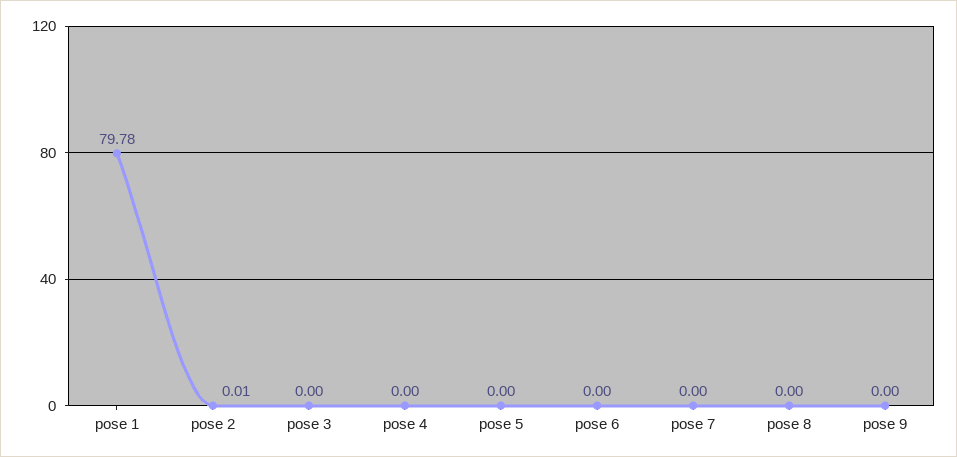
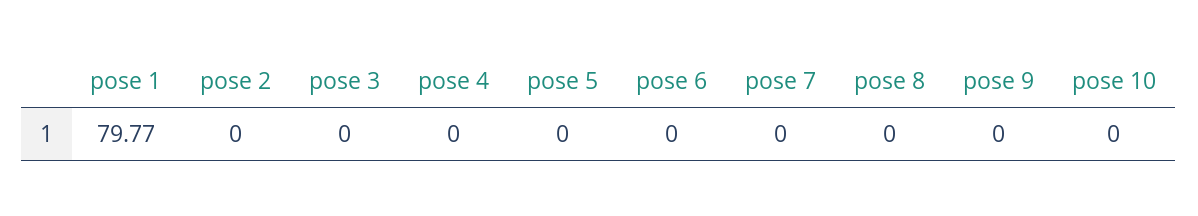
pose 1: 79.78 -> 79.77
pose 2: 0.01 -> 0
pose 10: none -> 0

